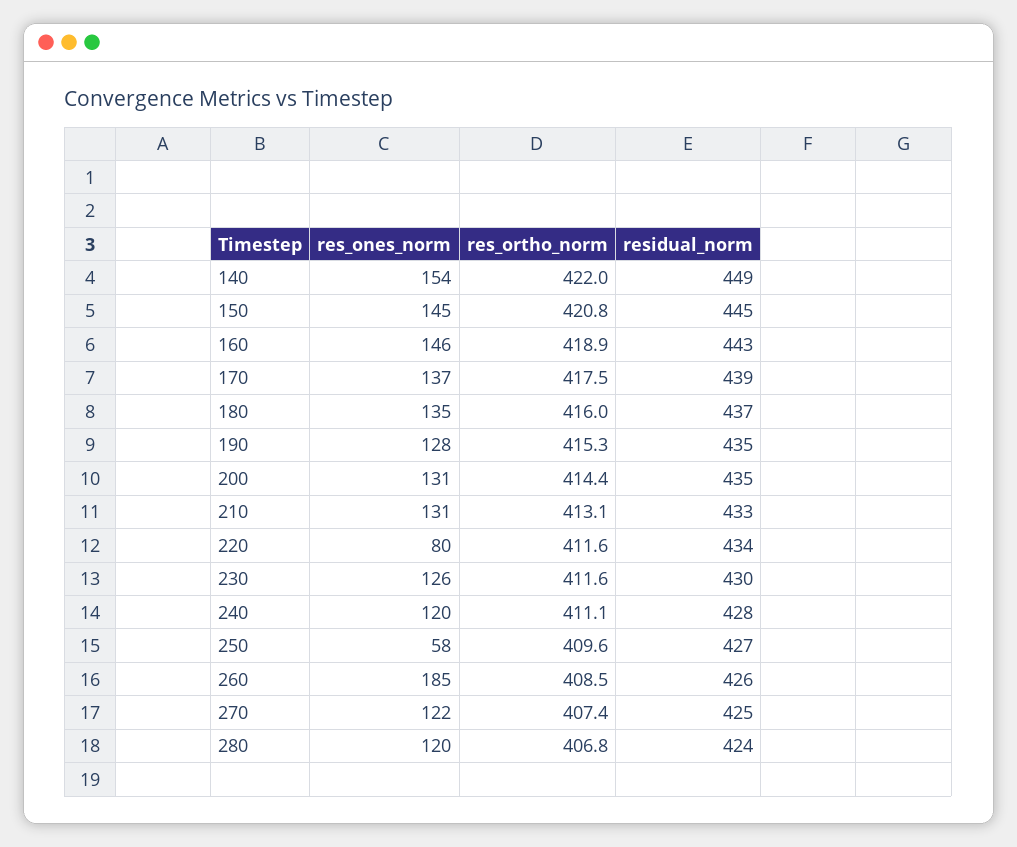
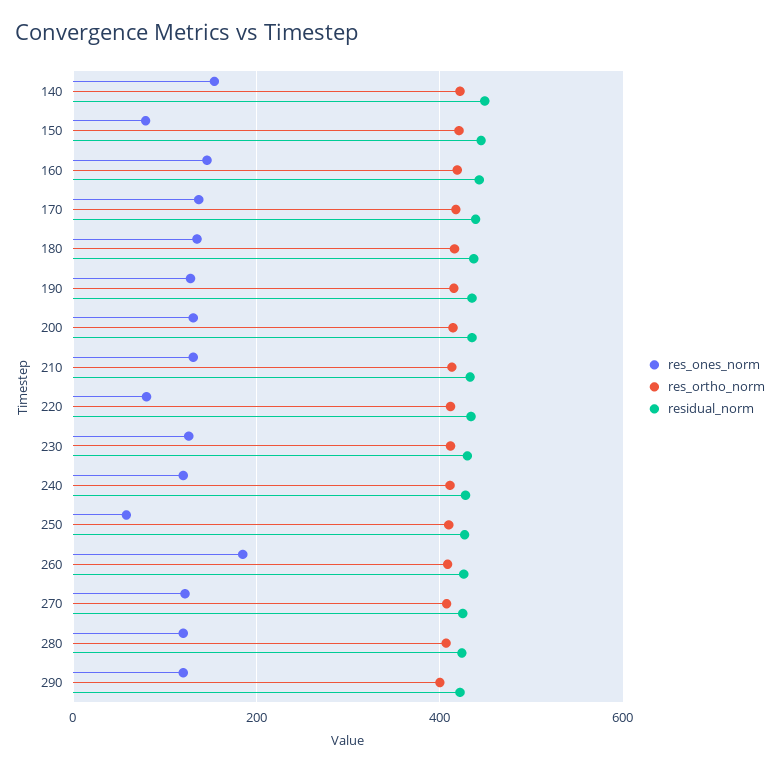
res_ones_norm, 150: 145 -> 80
res_ones_norm, 290: none -> 120
res_ortho_norm, 290: none -> 400
residual_norm, 290: none -> 420

